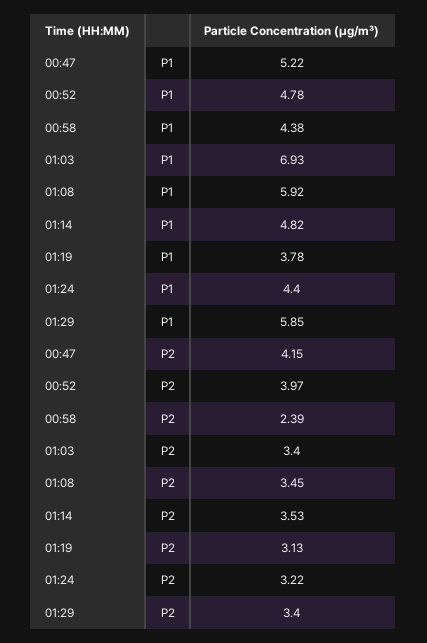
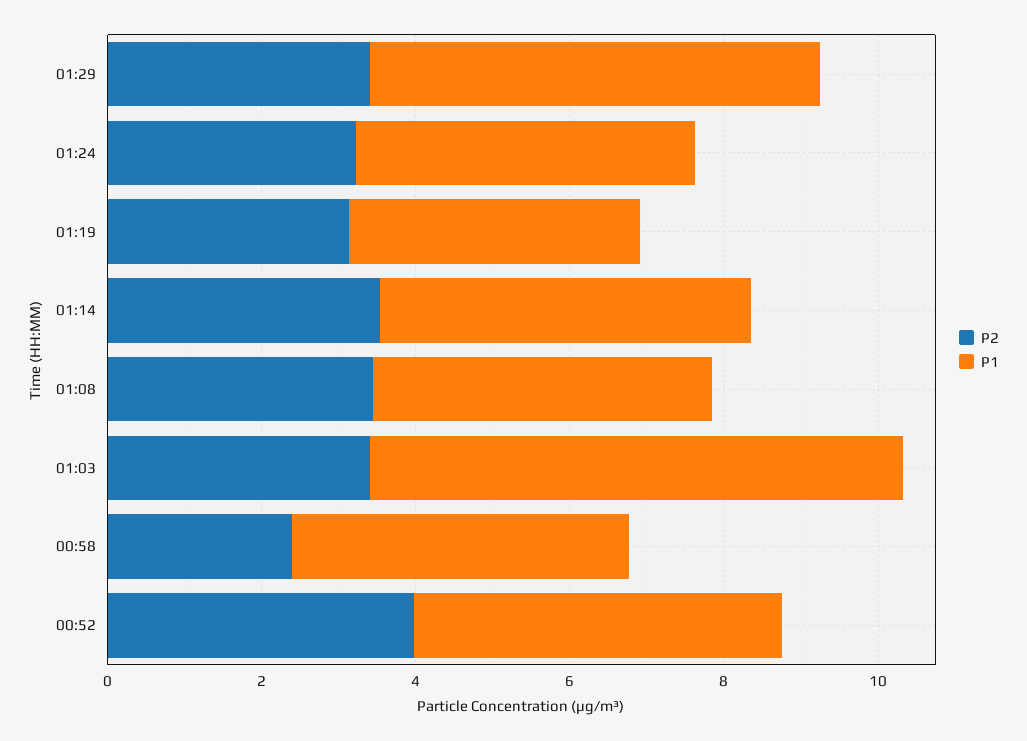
P1, 00:47: 5.22 -> none
P1, 01:08: 5.92 -> 4.5
P2, 00:47: 4.15 -> none

